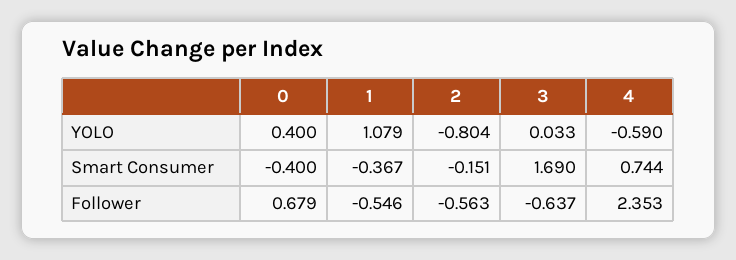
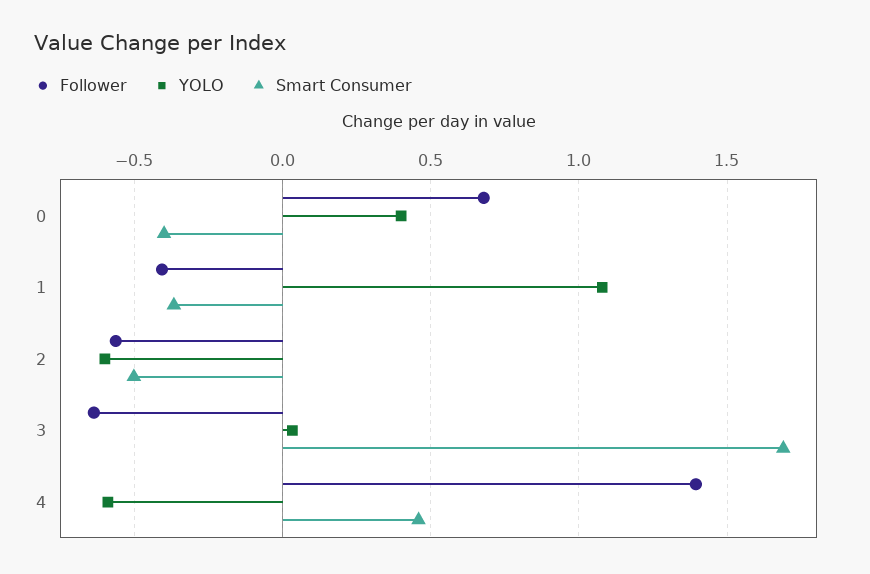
YOLO, 2: -0.804 -> -0.6
Smart Consumer, 2: -0.151 -> -0.5
Smart Consumer, 4: 0.744 -> 0.45
Follower, 1: -0.546 -> -0.4
Follower, 4: 2.353 -> 1.4

